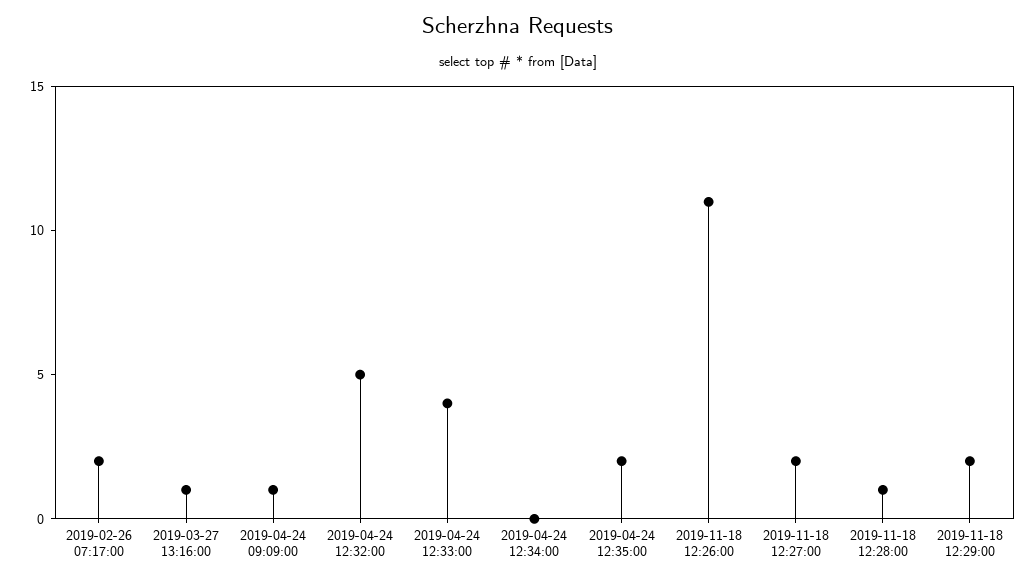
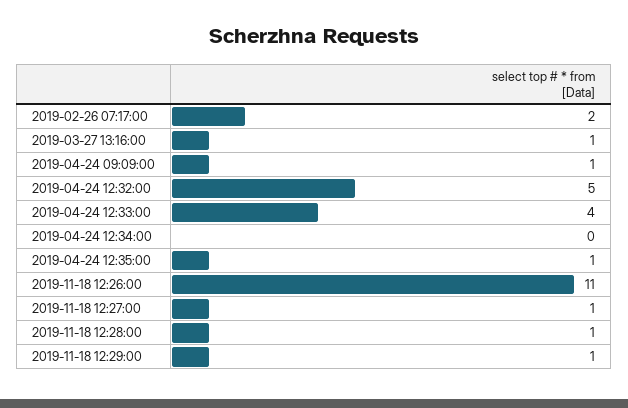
2019-04-24 12:35:00: 2 -> 1
2019-11-18 12:27:00: 2 -> 1
2019-11-18 12:29:00: 2 -> 1

